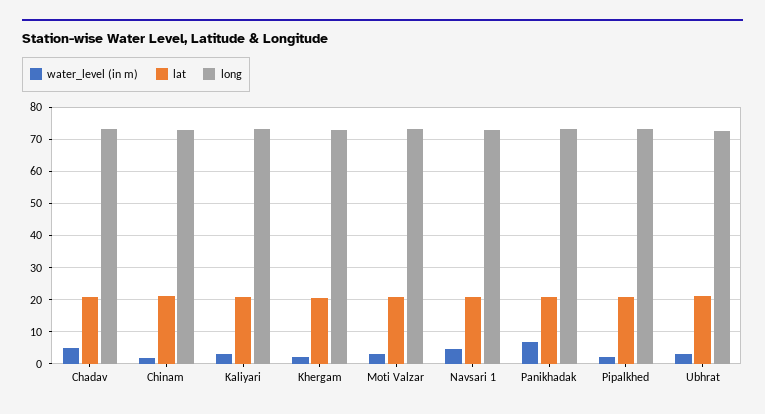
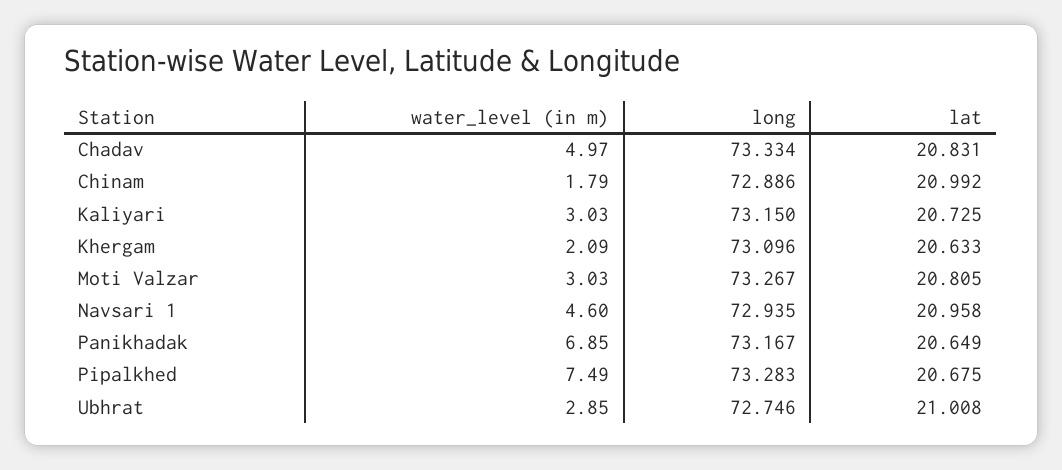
water_level (in m), Pipalkhed: 2 -> 7.49

